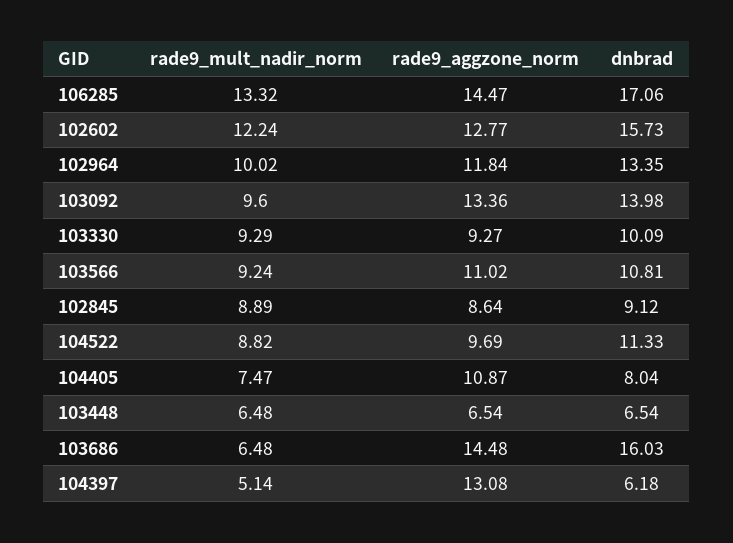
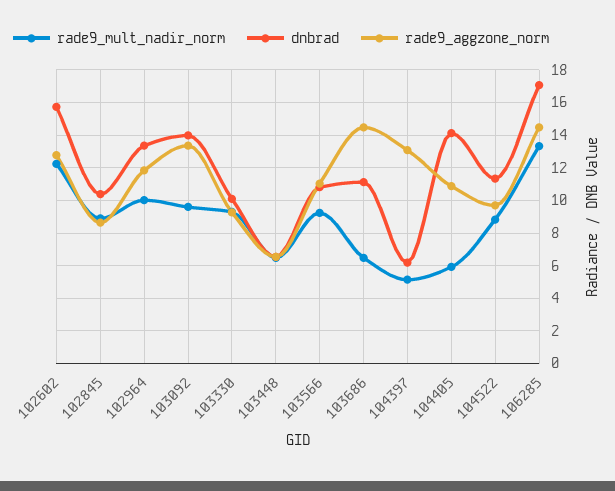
dnbrad, 102845: 9.12 -> 10.5
rade9_mult_nadir_norm, 104405: 7.47 -> 6
dnbrad, 104405: 8.04 -> 14
dnbrad, 103686: 16.03 -> 11

